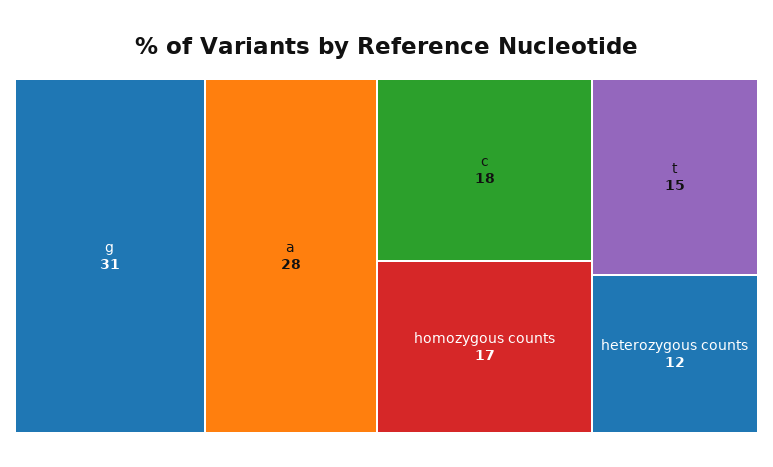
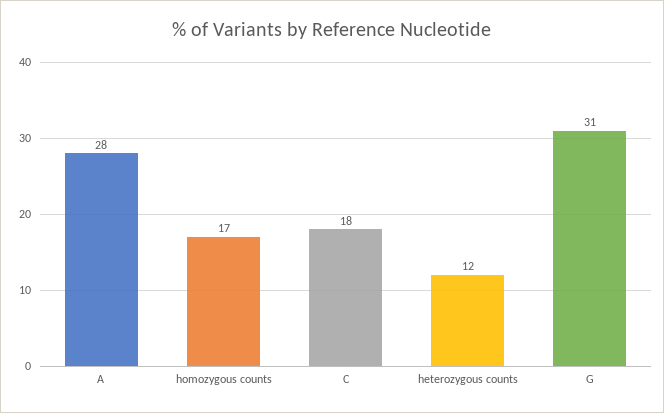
t: 15 -> none

